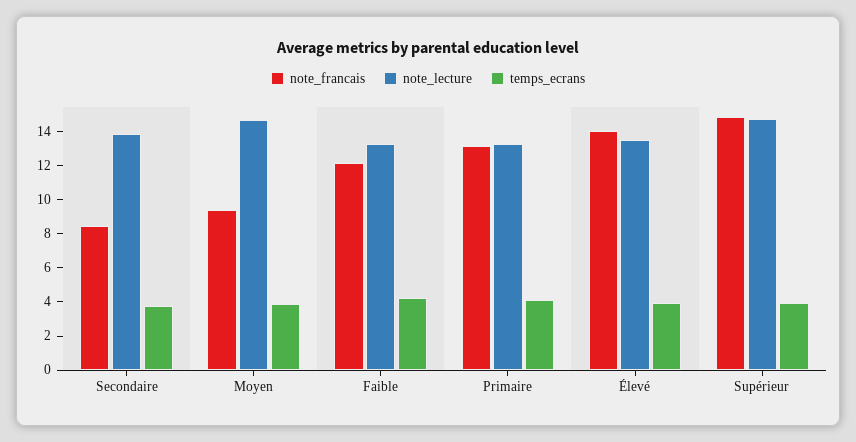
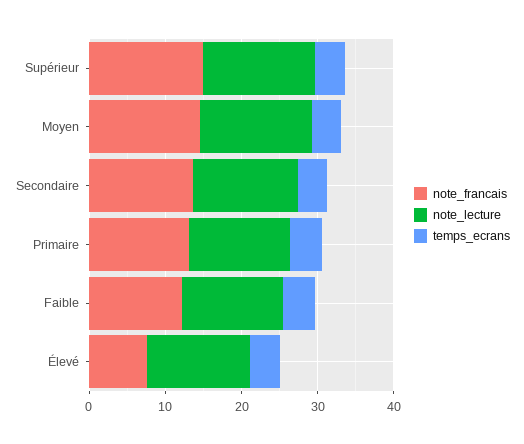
note_francais, Secondaire: 8.5 -> 14
note_francais, Moyen: 9.5 -> 14
note_francais, Élevé: 14 -> 8

